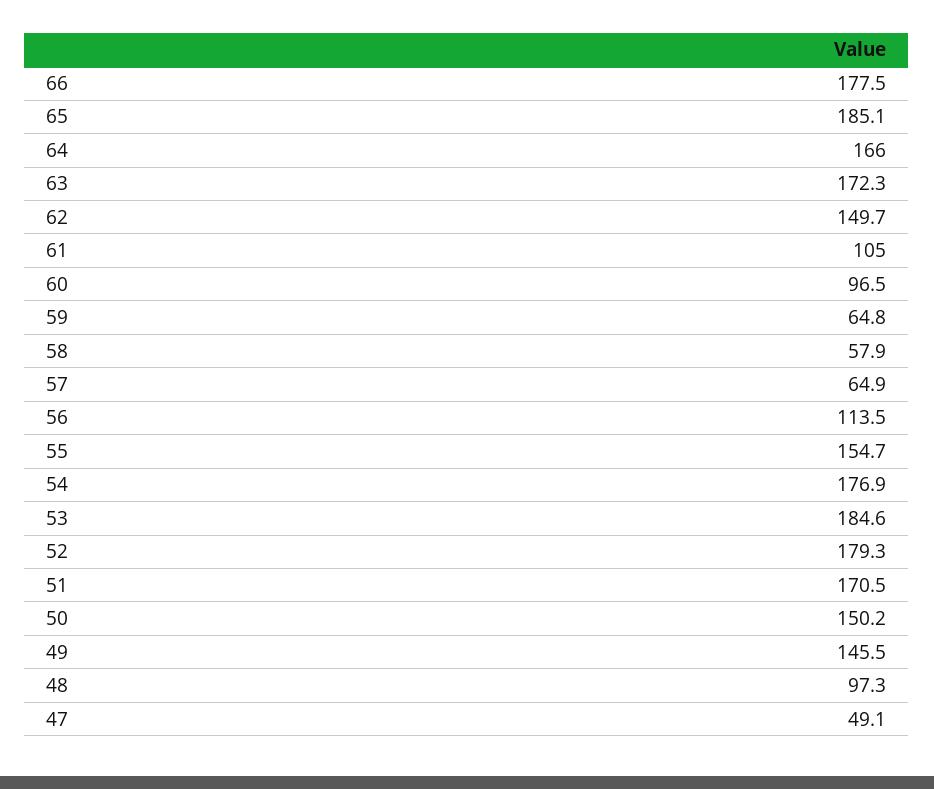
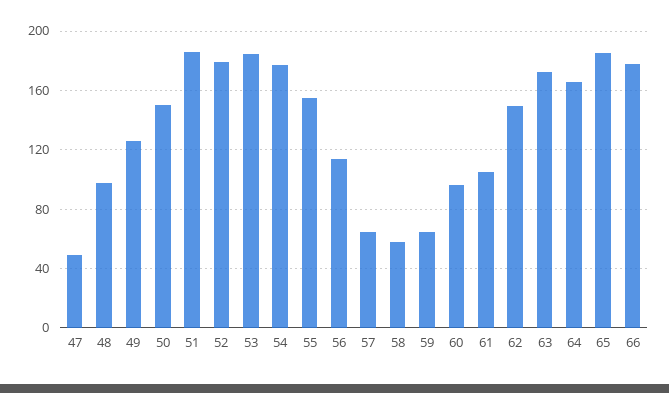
51: 170.5 -> 185
49: 145.5 -> 125

